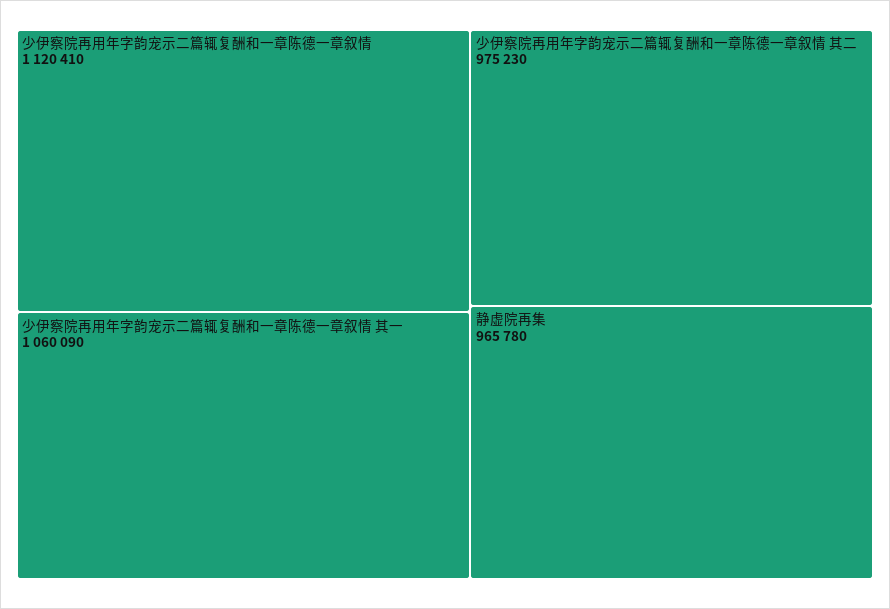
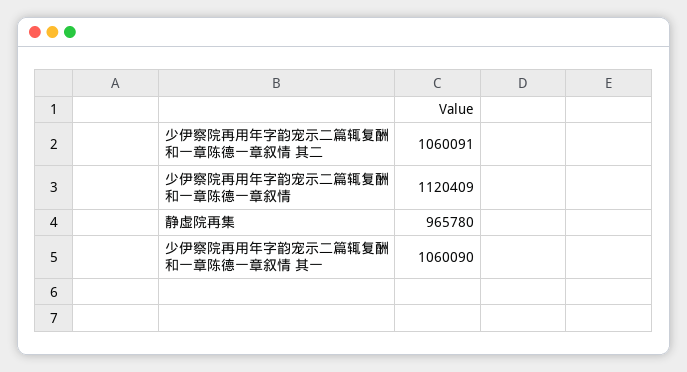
少伊察院再用年字韵宠示二篇辄复酬和一章陈德一章叙情: 1120410 -> 1120409
少伊察院再用年字韵宠示二篇辄复酬和一章陈德一章叙情 其二: 975230 -> 1060091

